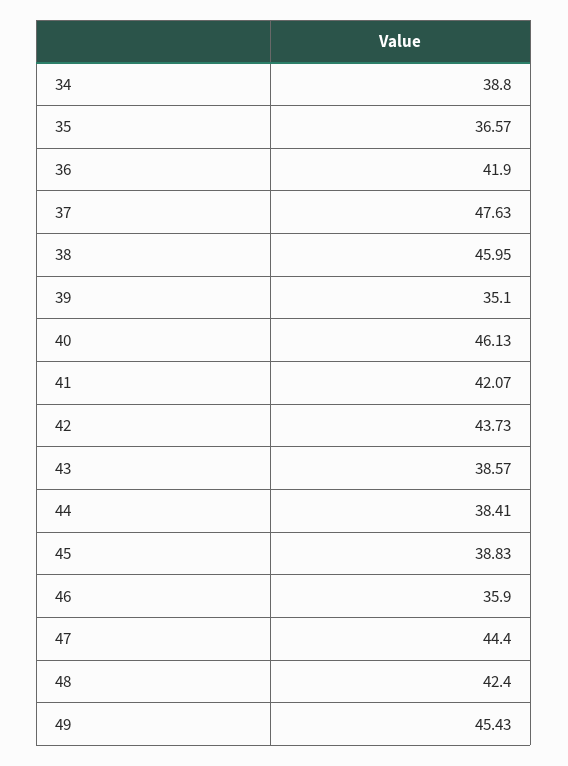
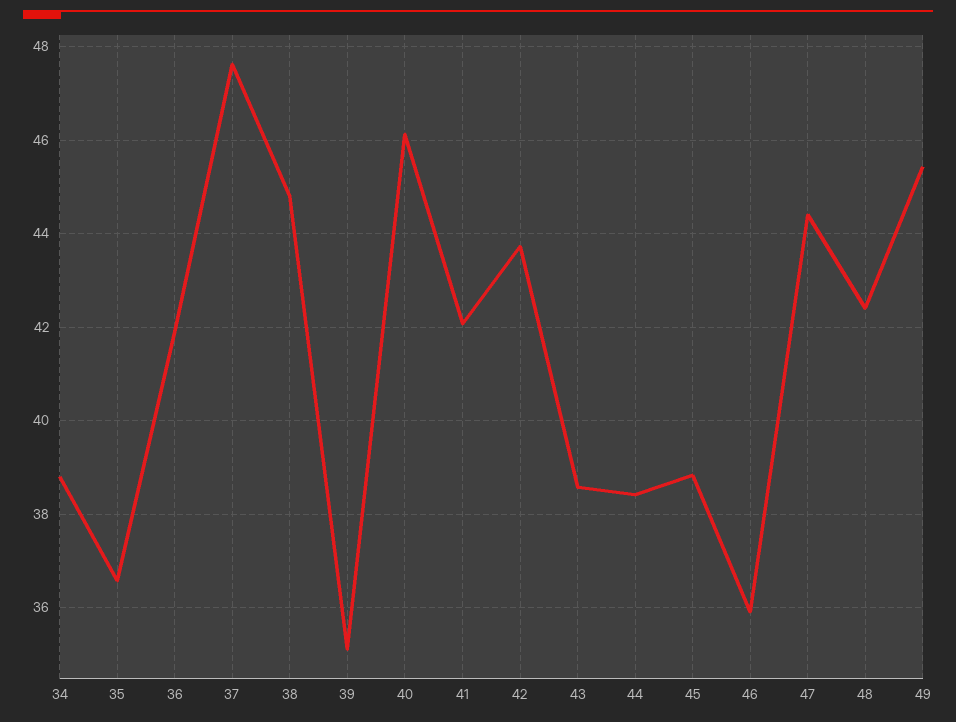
38: 45.95 -> 44.8

